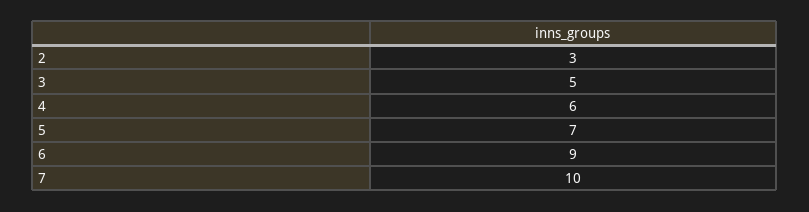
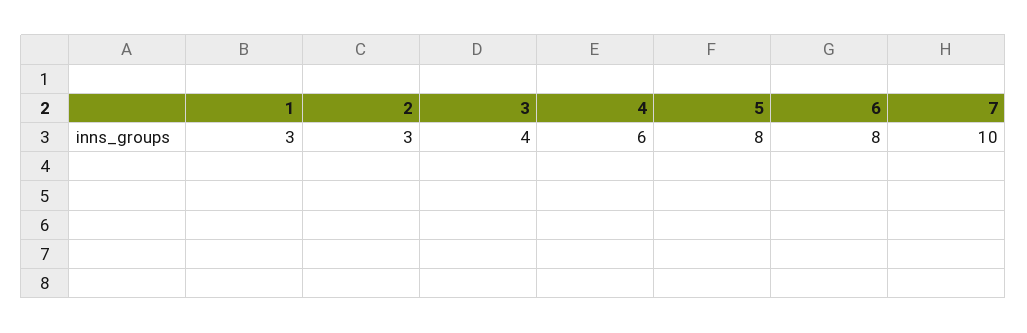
3: 5 -> 4
5: 7 -> 8
6: 9 -> 8
1: none -> 3

